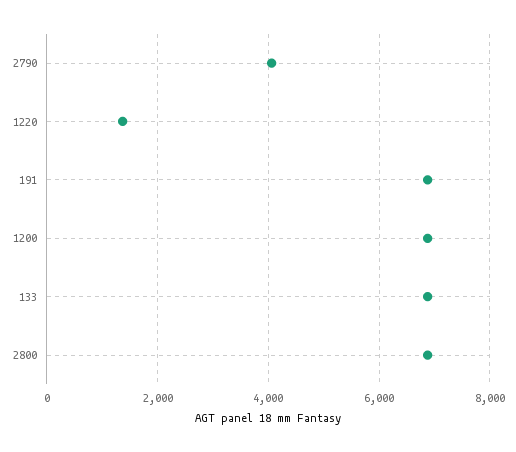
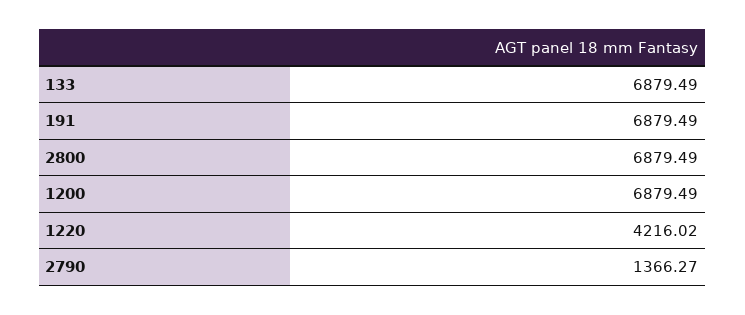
2790: 4000 -> 1366.27
1220: 1400 -> 4216.02

